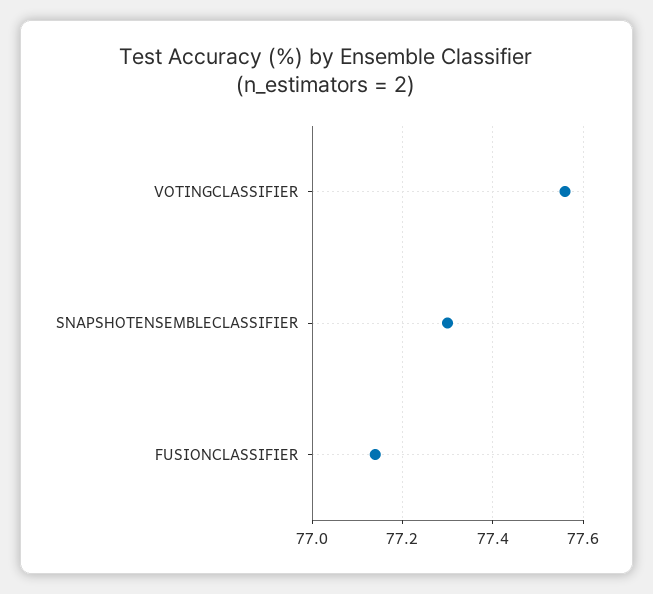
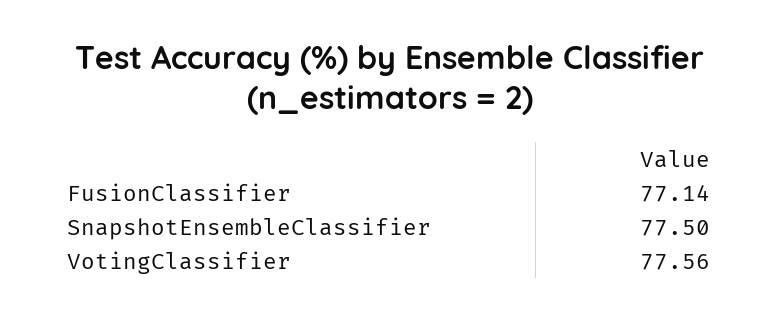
SNAPSHOTENSEMBLECLASSIFIER: 77.3 -> 77.5

